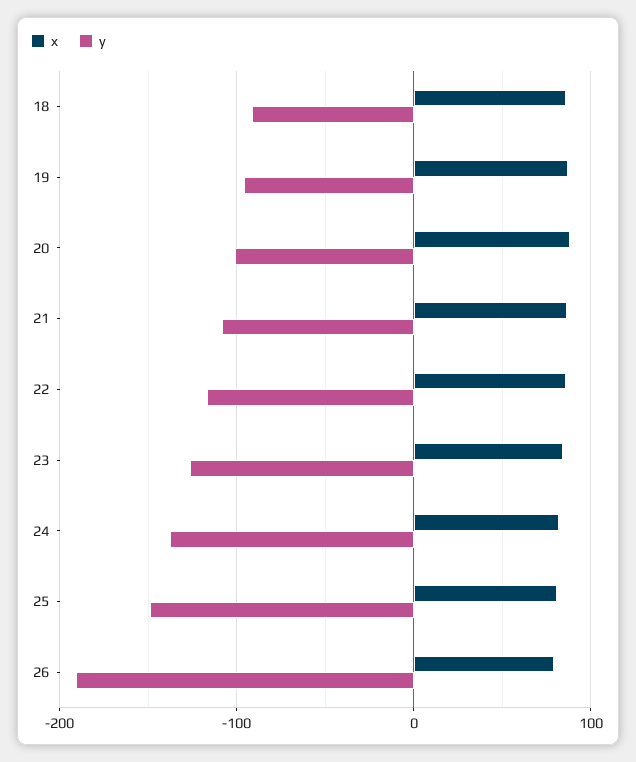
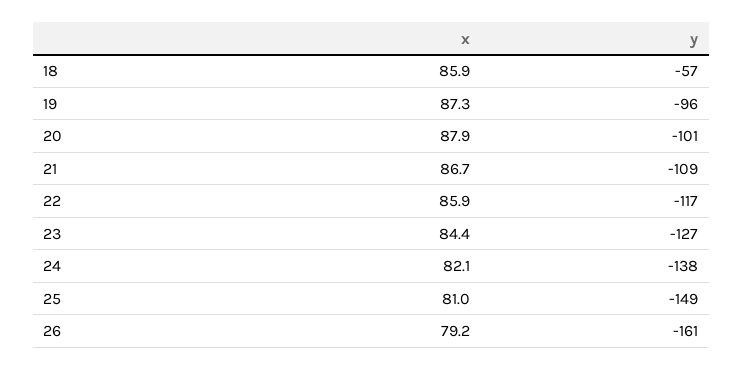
y, 18: -90 -> -57
y, 26: -190 -> -161

